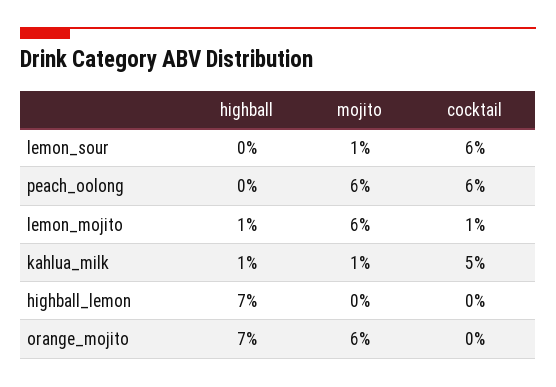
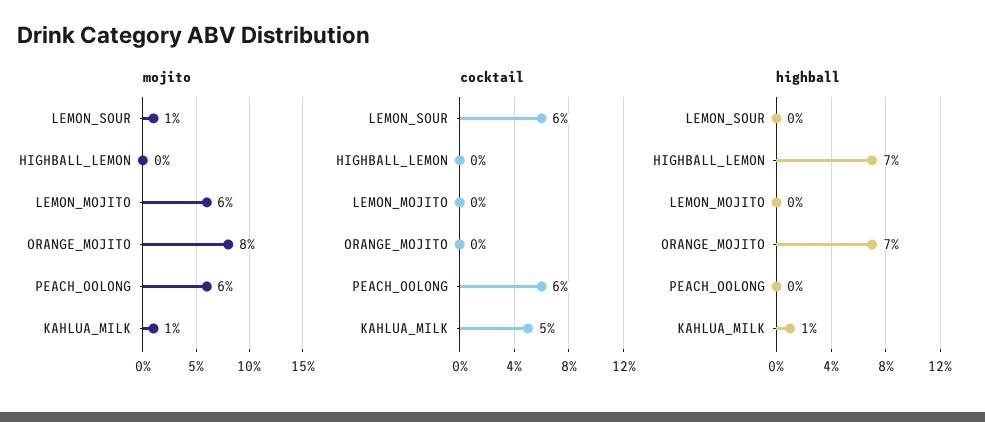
highball, lemon_mojito: 1 -> 0
cocktail, lemon_mojito: 1 -> 0
mojito, orange_mojito: 6 -> 8

